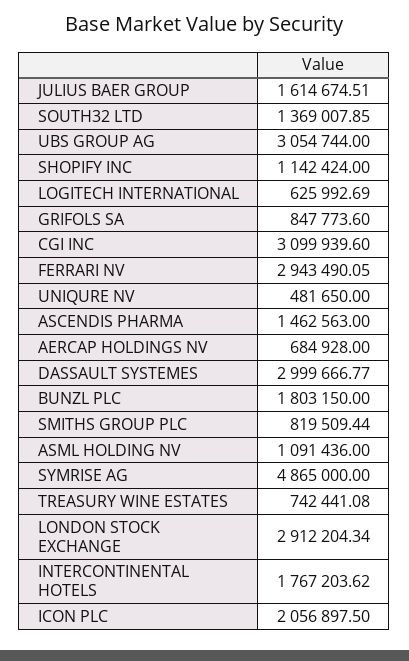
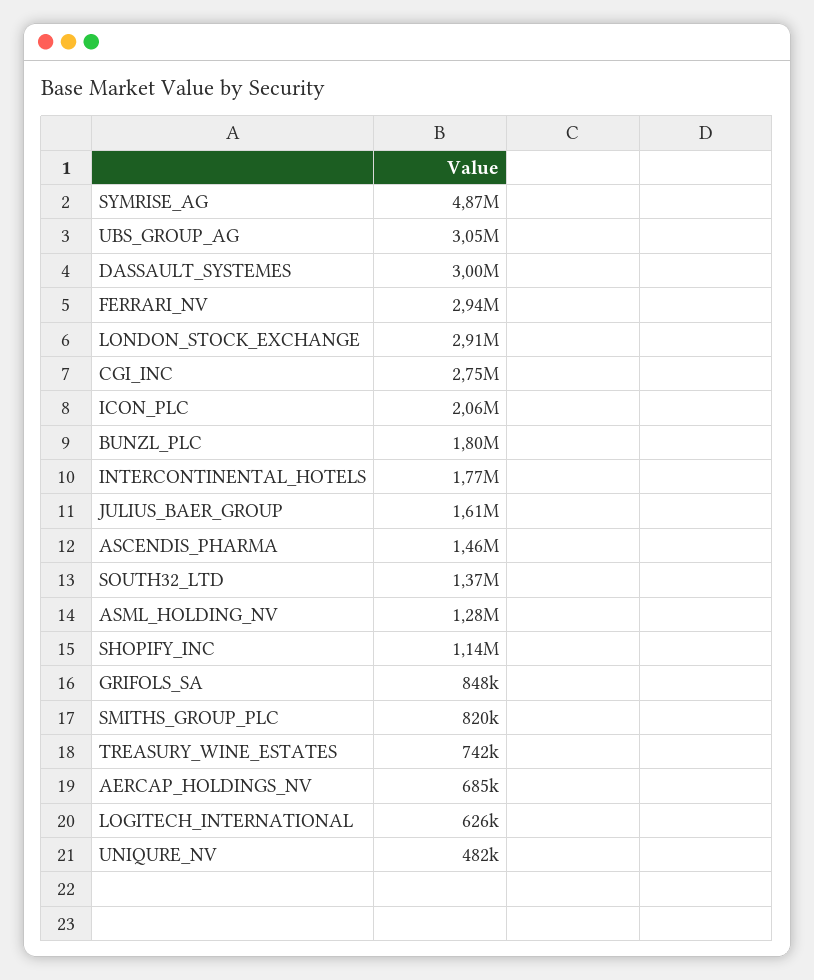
CGI INC: 3099939.6 -> 2750000
ASML HOLDING NV: 1091436 -> 1280000

